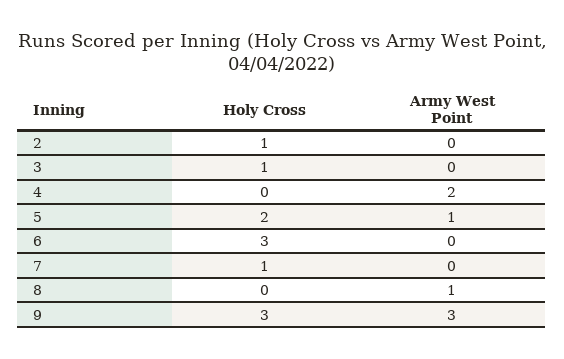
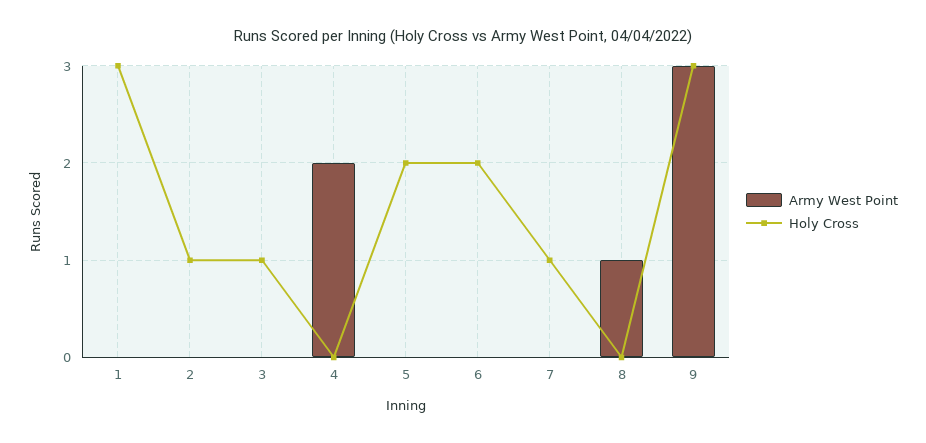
Army West Point, 5: 1 -> 0
Holy Cross, 6: 3 -> 2
Army West Point, 1: none -> 0
Holy Cross, 1: none -> 3

